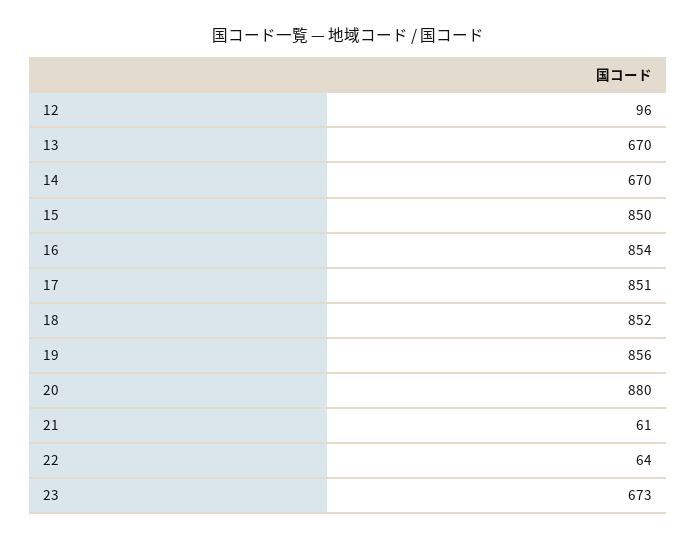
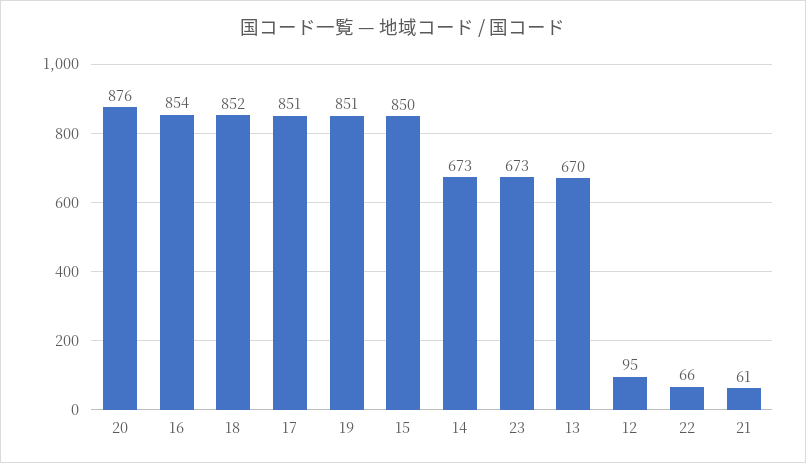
12: 96 -> 95
14: 670 -> 673
19: 856 -> 851
20: 880 -> 876
22: 64 -> 66

